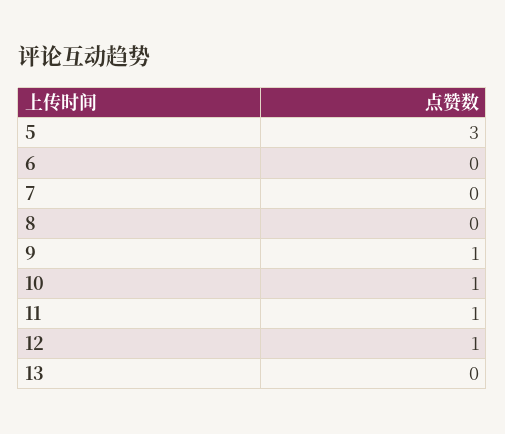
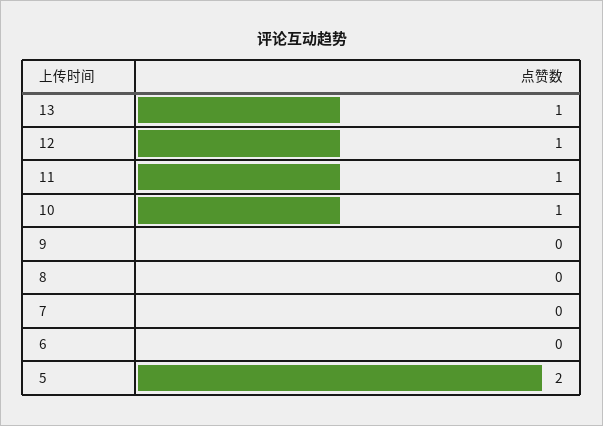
5: 3 -> 2
9: 1 -> 0
13: 0 -> 1

